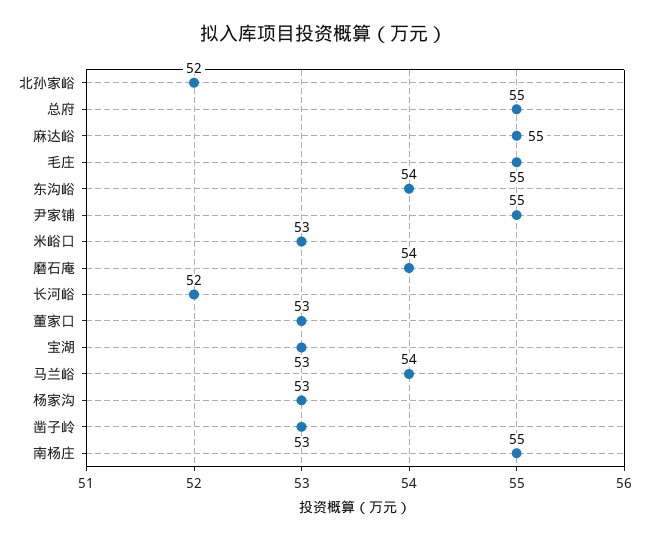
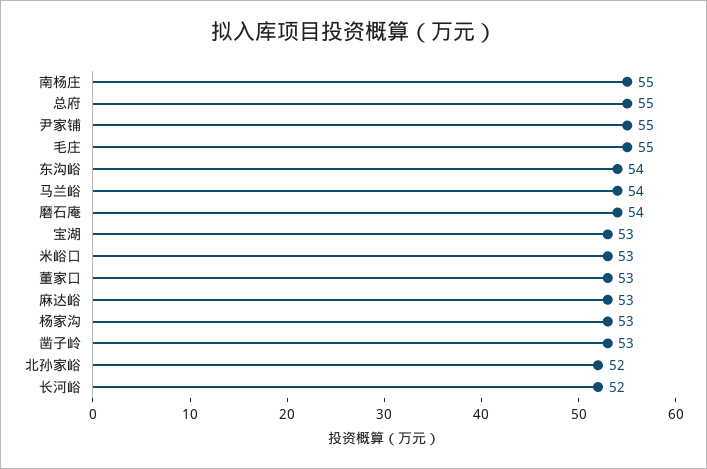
麻达峪: 55 -> 53

